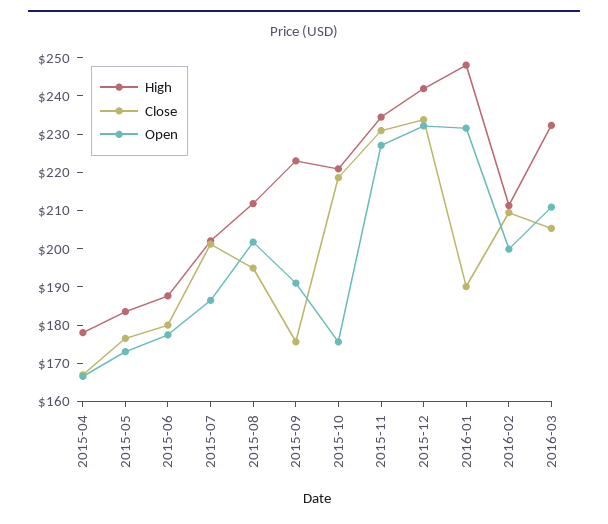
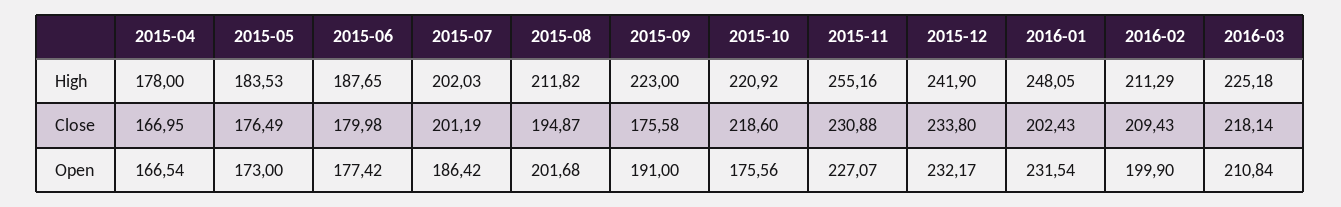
High, 2015-11: 235 -> 255.16
Close, 2016-01: 190 -> 202.43
High, 2016-03: 232.5 -> 225.18
Close, 2016-03: 205 -> 218.14

